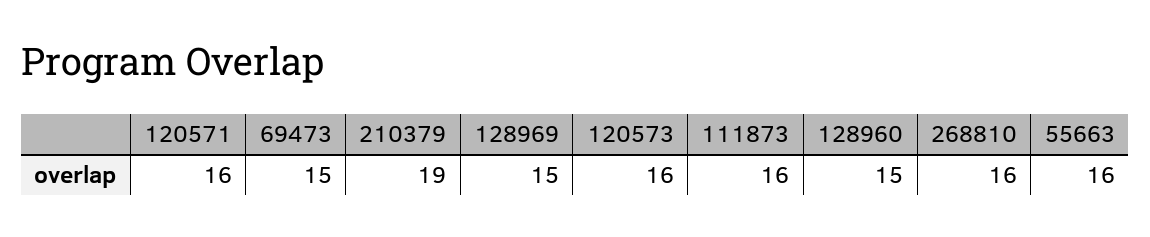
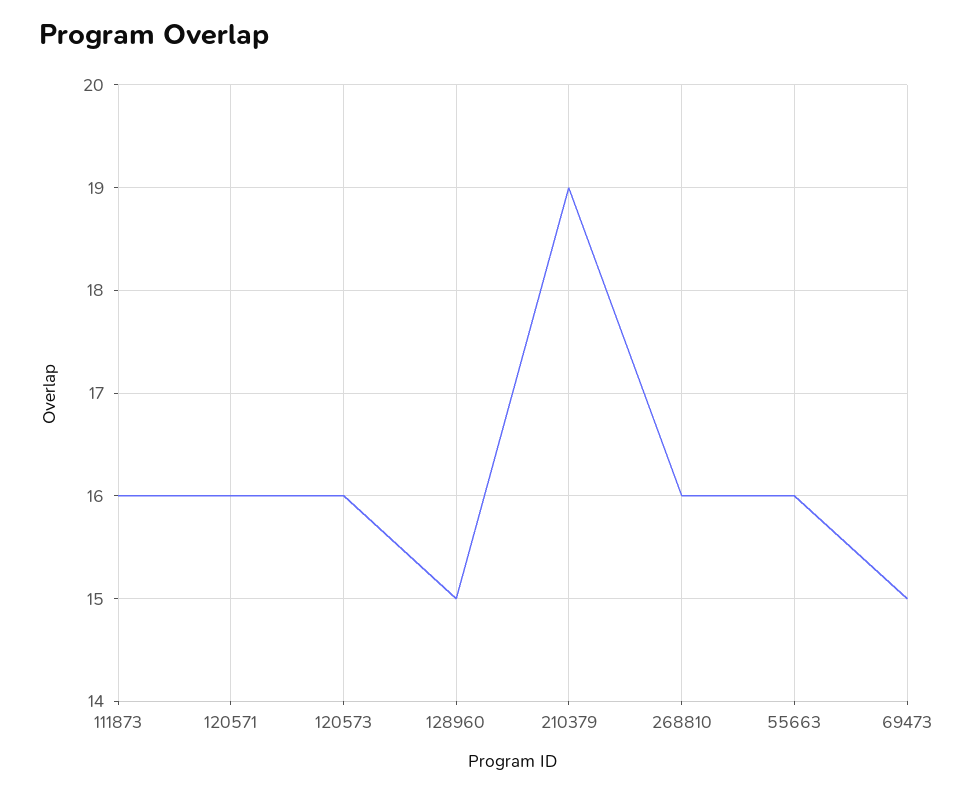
128969: 15 -> none

